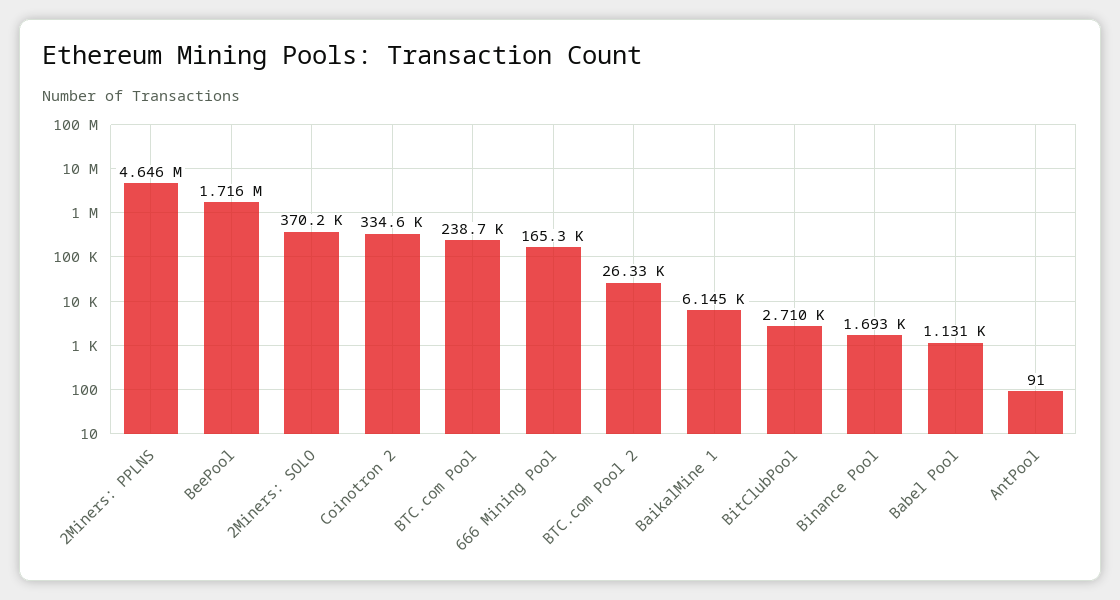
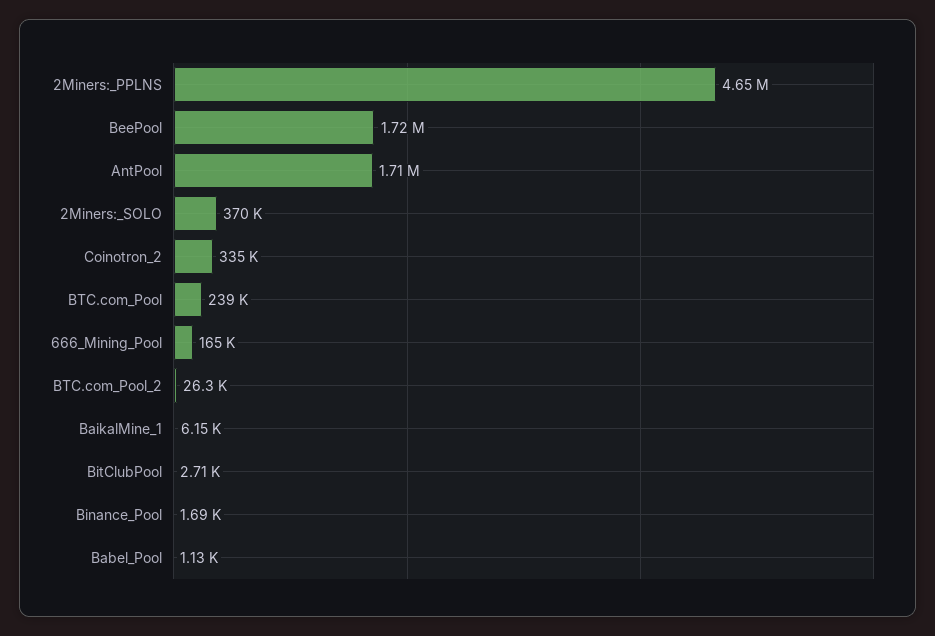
AntPool: 91 -> 1710000

